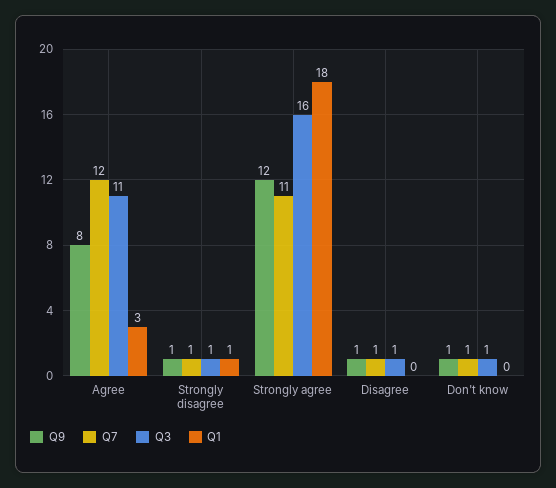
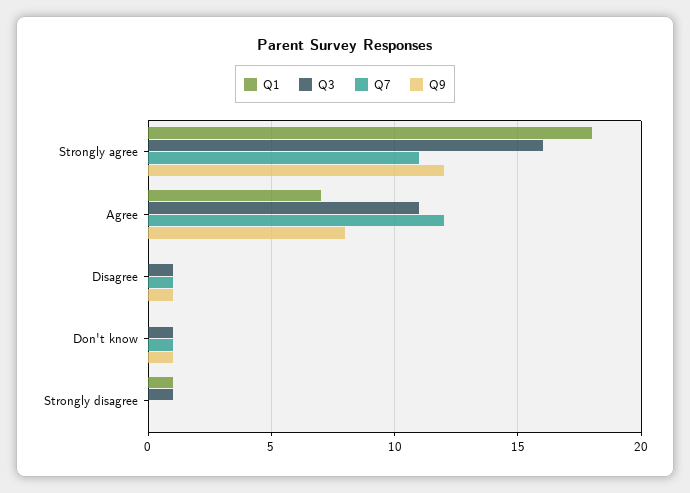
Q1, Agree: 3 -> 7
Q9, Strongly disagree: 1 -> 0
Q7, Strongly disagree: 1 -> 0

